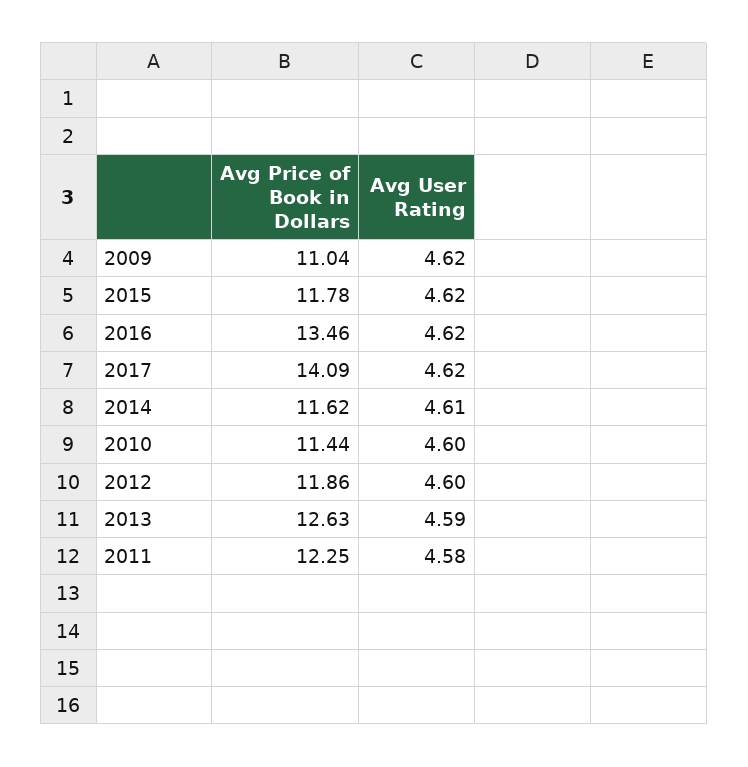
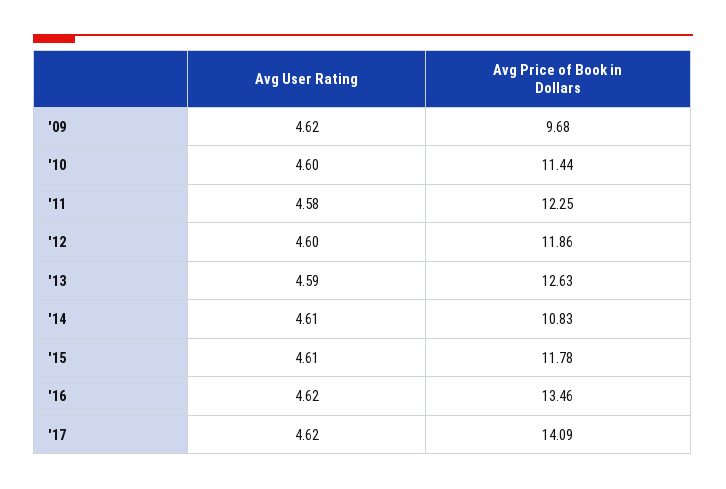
Avg Price of Book in Dollars, 2009: 11.04 -> 9.68
Avg User Rating, 2015: 4.62 -> 4.61
Avg Price of Book in Dollars, 2014: 11.62 -> 10.83

